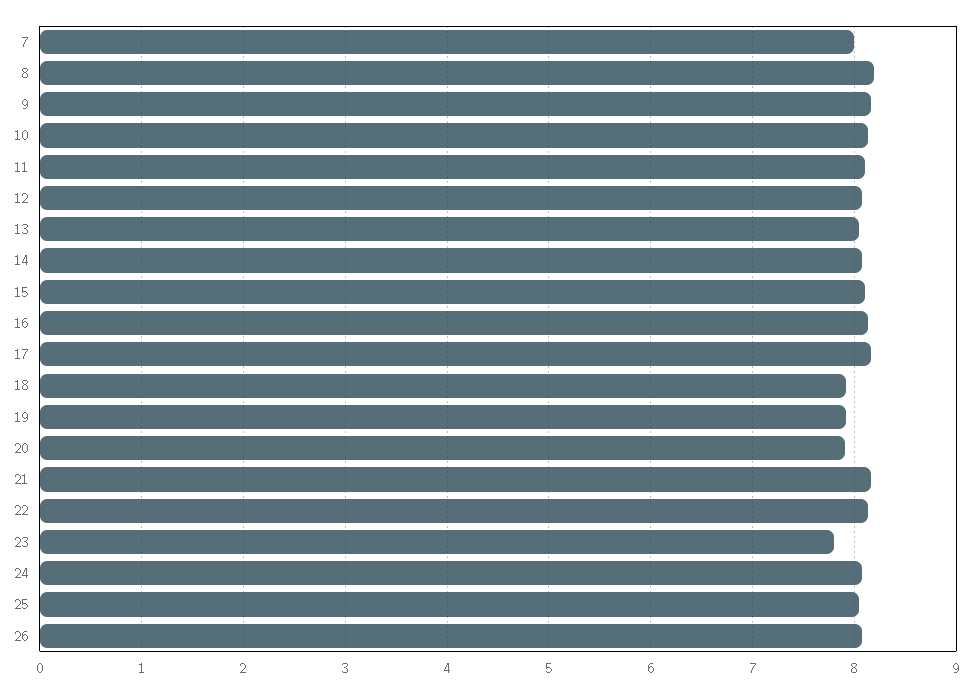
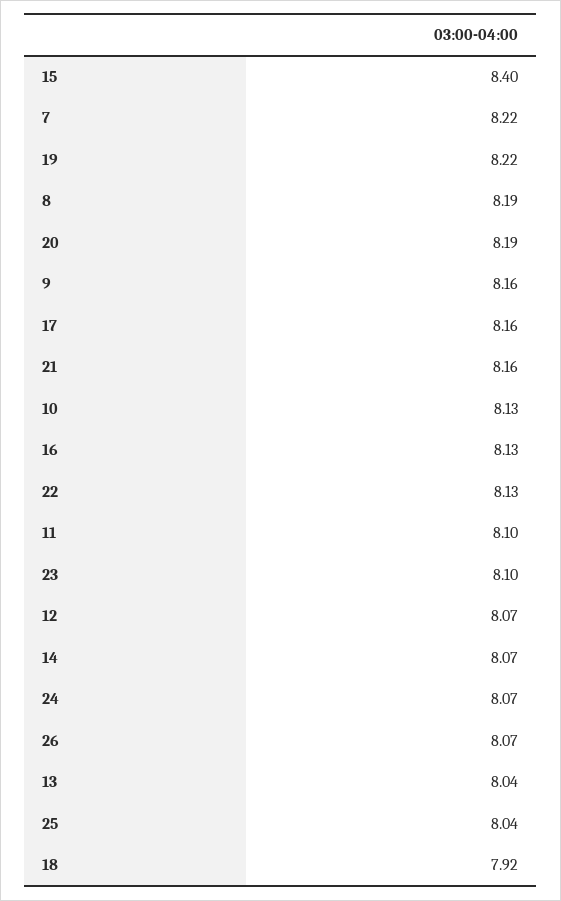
7: 8 -> 8.22
15: 8.1 -> 8.4
19: 7.9 -> 8.22
20: 7.9 -> 8.19
23: 7.8 -> 8.1

